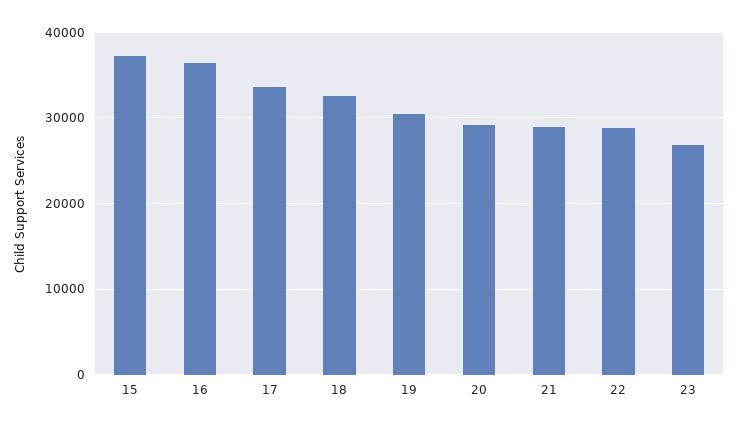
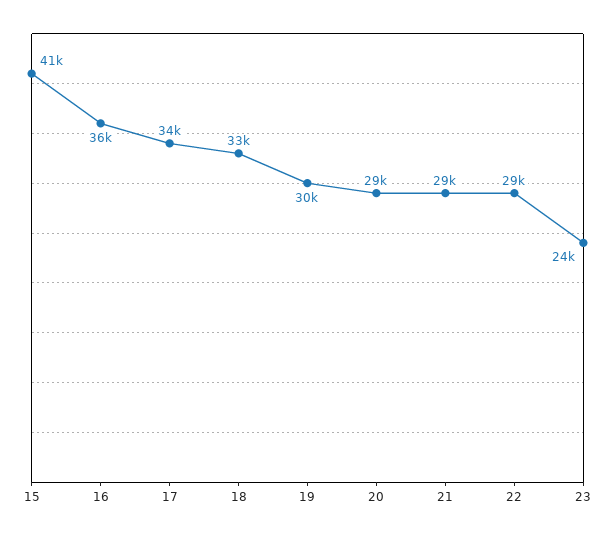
15: 37000 -> 41000
23: 27000 -> 24000

